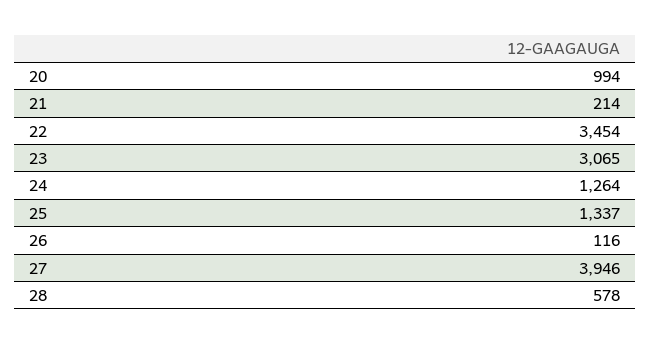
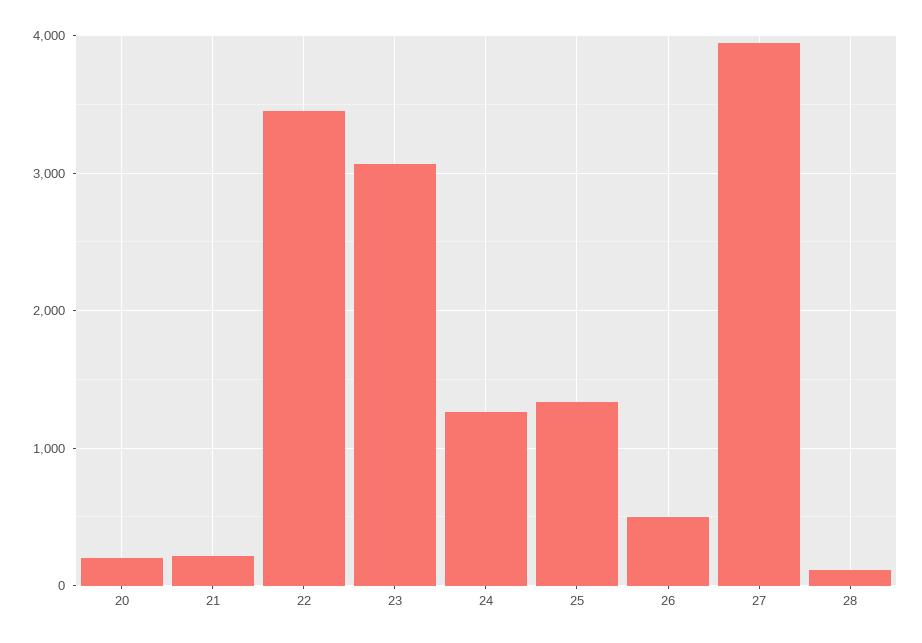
20: 994 -> 200
26: 116 -> 500
28: 578 -> 100

